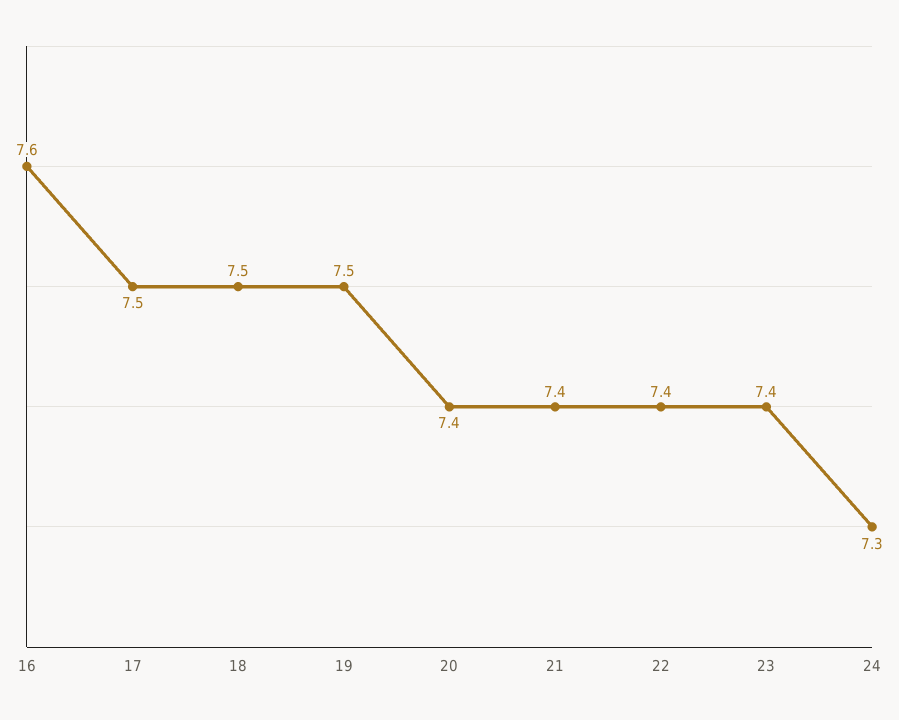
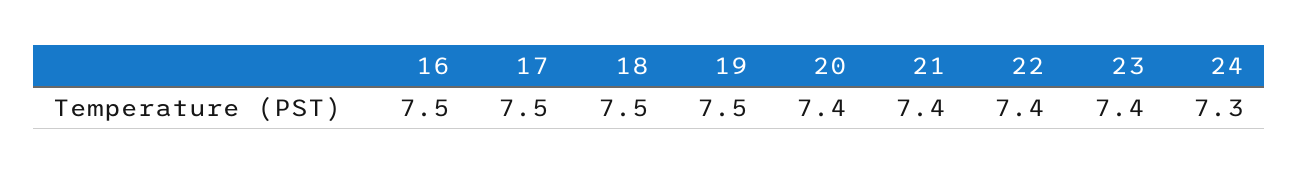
16: 7.6 -> 7.5

